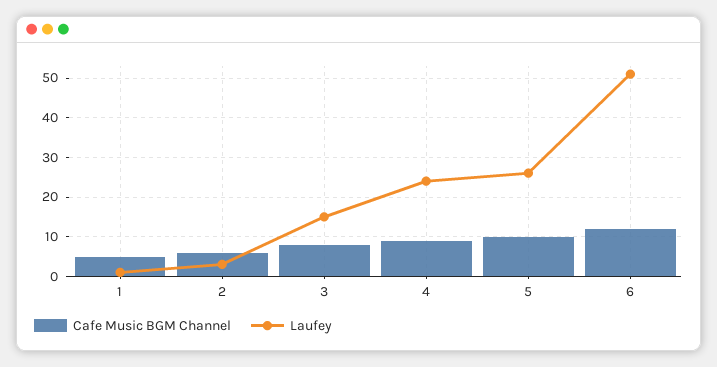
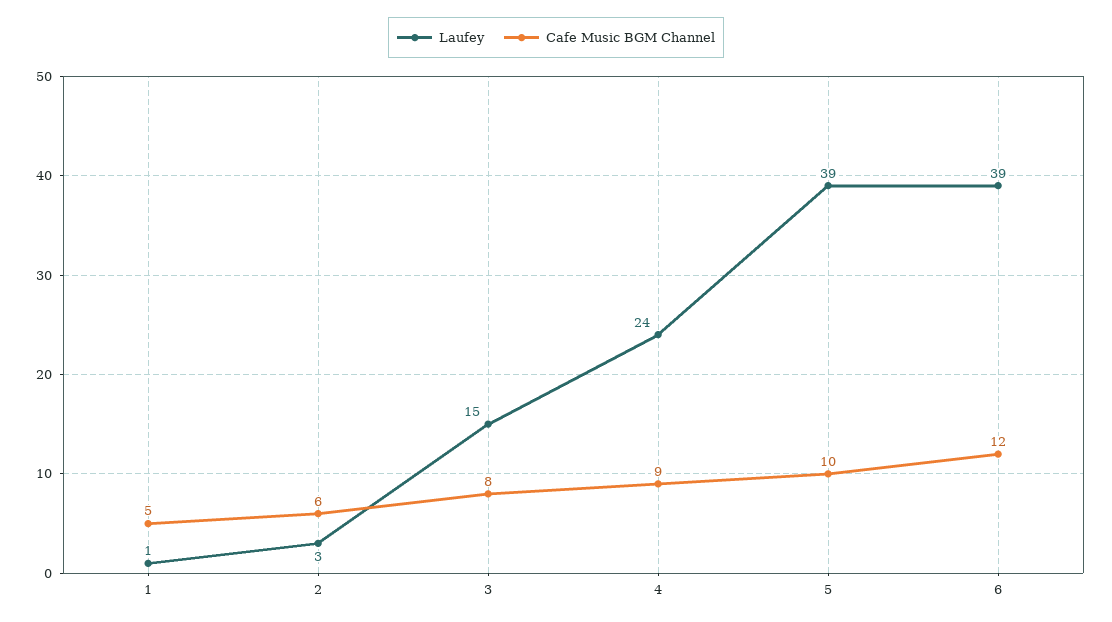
Laufey, 5: 25 -> 39
Laufey, 6: 50 -> 39

